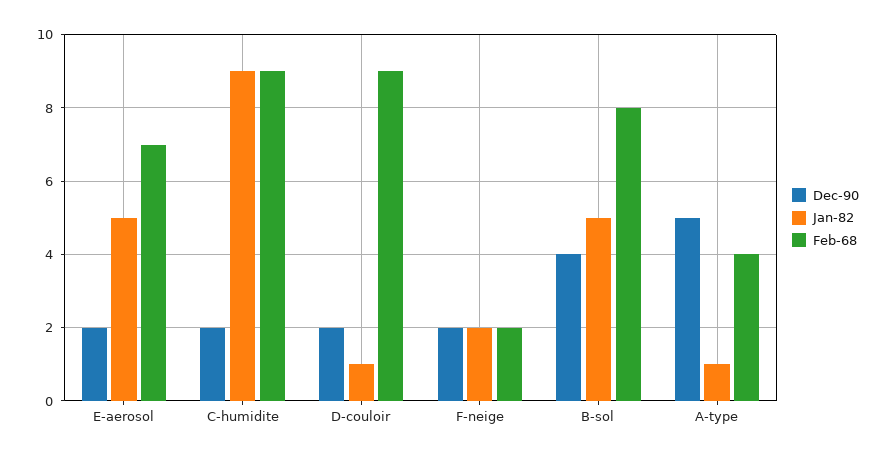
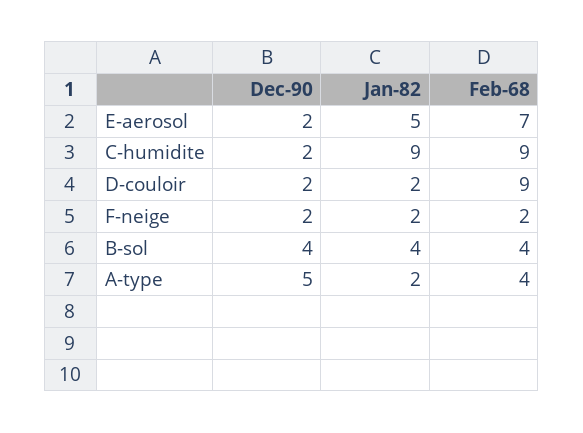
Jan-82, D-couloir: 1 -> 2
Jan-82, B-sol: 5 -> 4
Feb-68, B-sol: 8 -> 4
Jan-82, A-type: 1 -> 2

